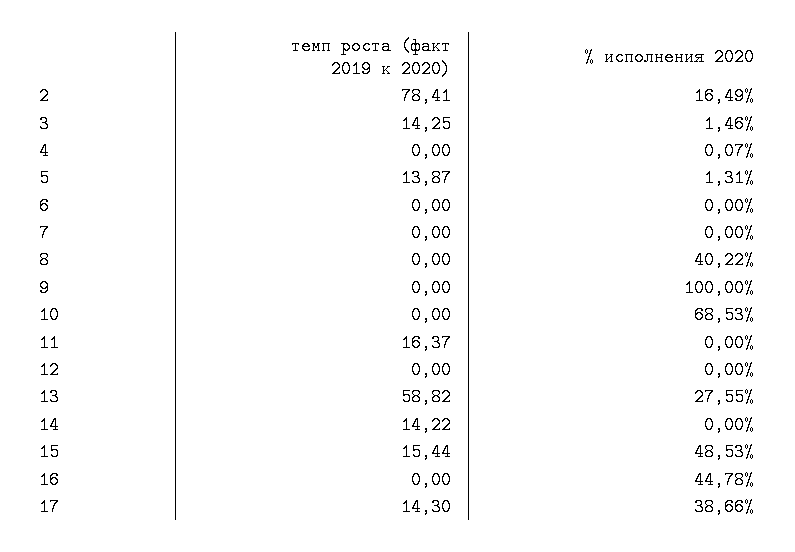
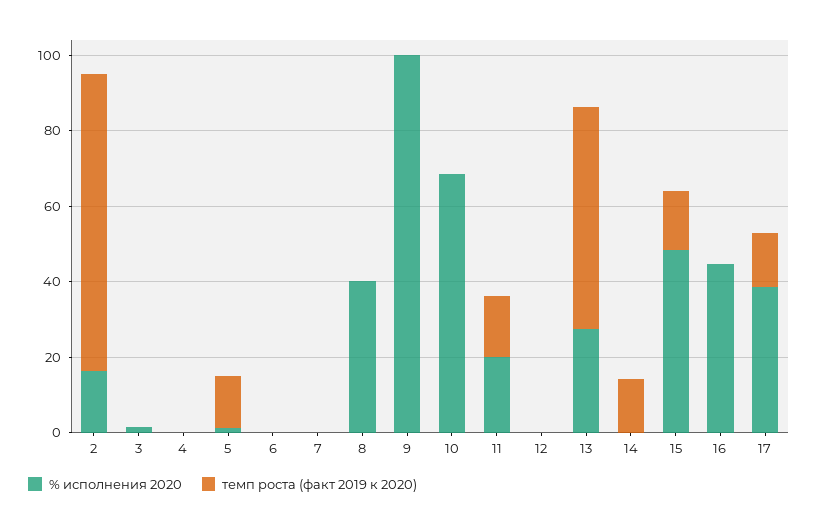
темп роста (факт 2019 к 2020), 3: 14.25 -> 0
% исполнения 2020, 11: 0 -> 20

